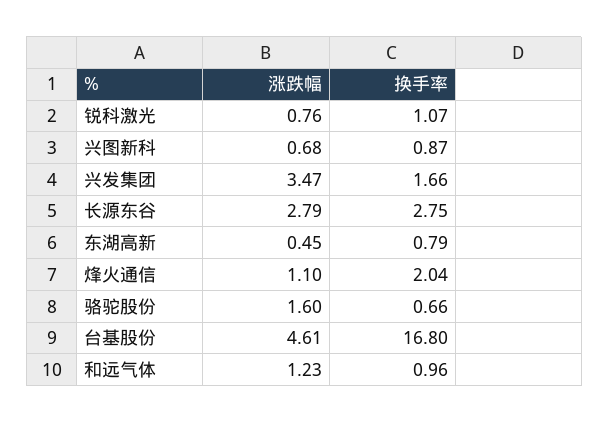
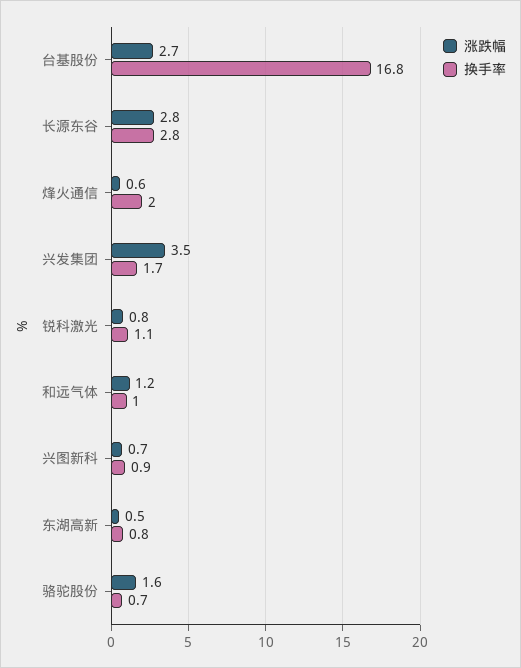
涨跌幅, 烽火通信: 1.1 -> 0.6
涨跌幅, 台基股份: 4.61 -> 2.7

